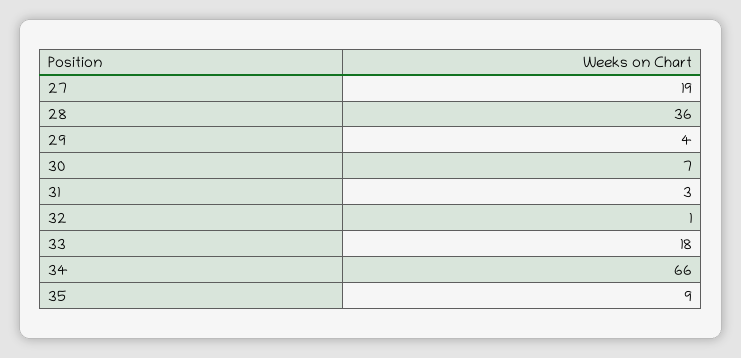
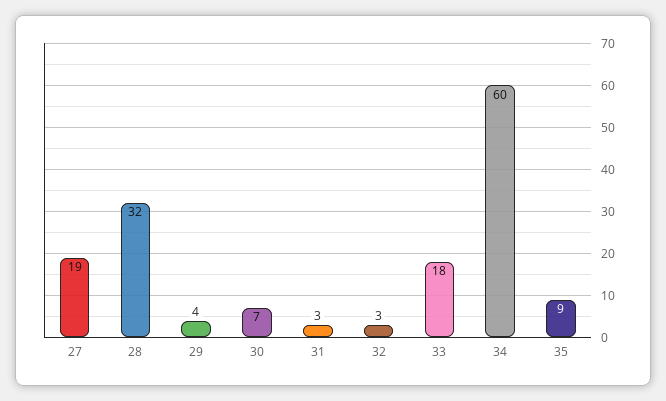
28: 36 -> 32
32: 1 -> 3
34: 66 -> 60

